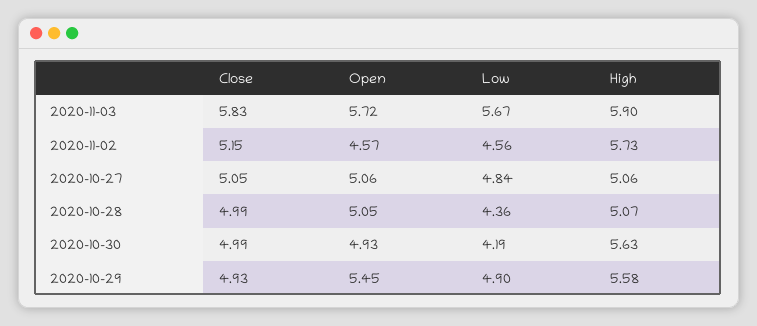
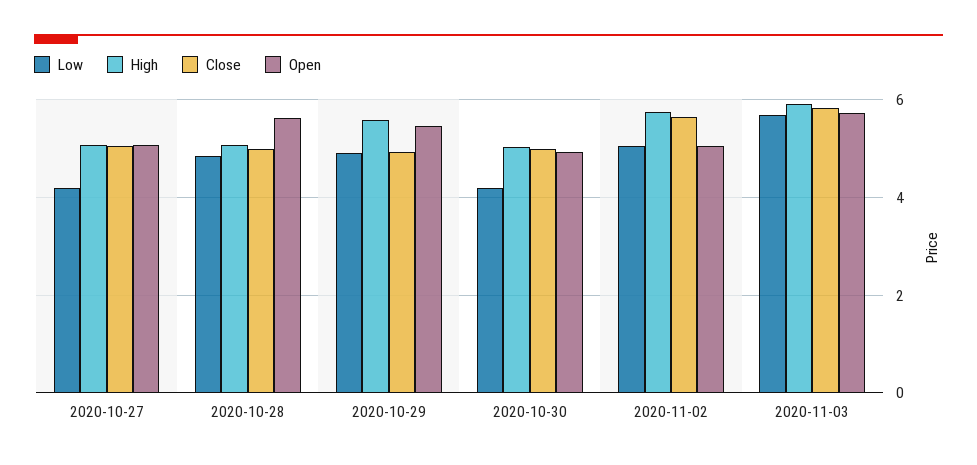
Close, 2020-11-02: 5.15 -> 5.6
Open, 2020-11-02: 4.57 -> 5
Low, 2020-11-02: 4.56 -> 5
Low, 2020-10-27: 4.84 -> 4.2
Open, 2020-10-28: 5.05 -> 5.6
Low, 2020-10-28: 4.36 -> 4.8
High, 2020-10-30: 5.63 -> 5

